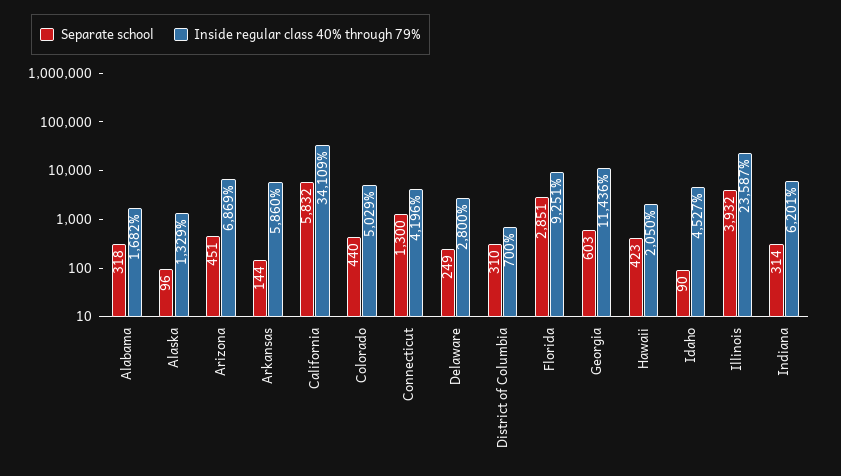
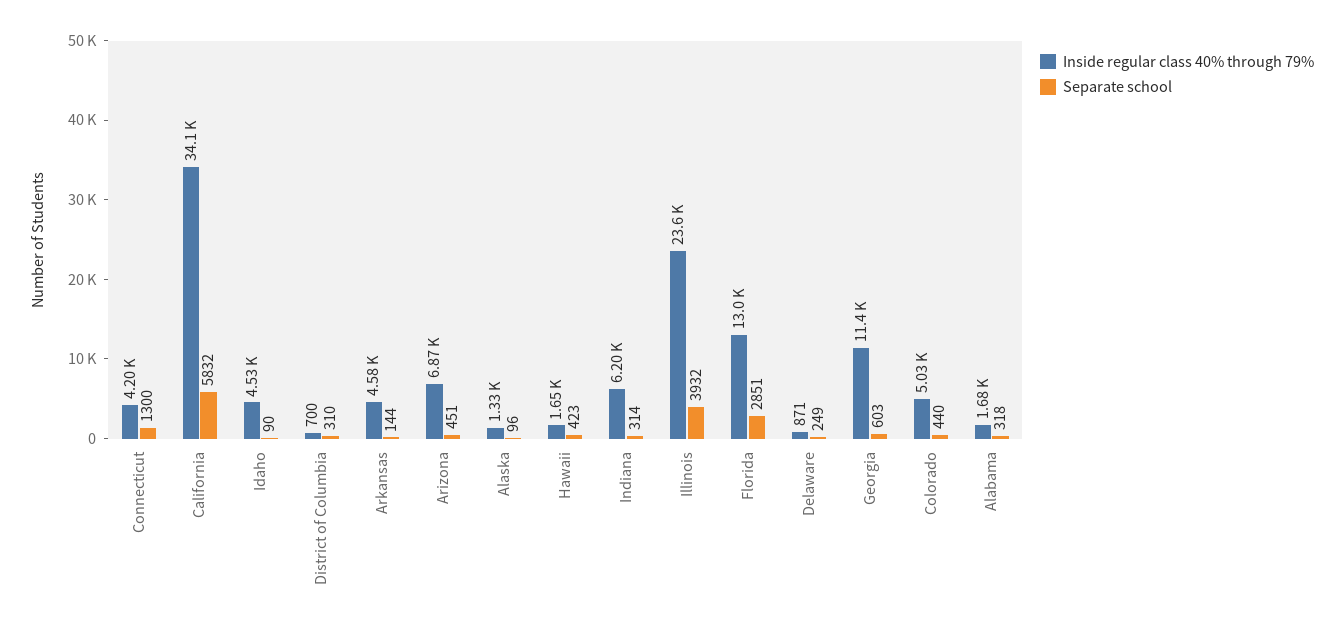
Inside regular class 40% through 79%, Arkansas: 5860 -> 4580
Inside regular class 40% through 79%, Delaware: 2800 -> 871
Inside regular class 40% through 79%, Florida: 9251 -> 13000
Inside regular class 40% through 79%, Hawaii: 2050 -> 1650

